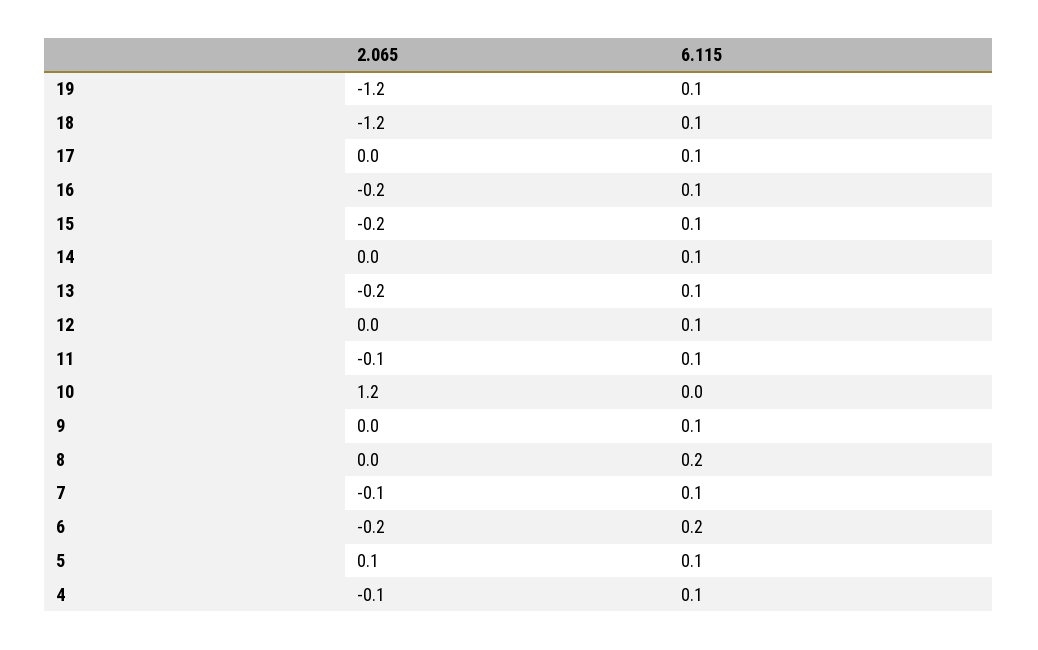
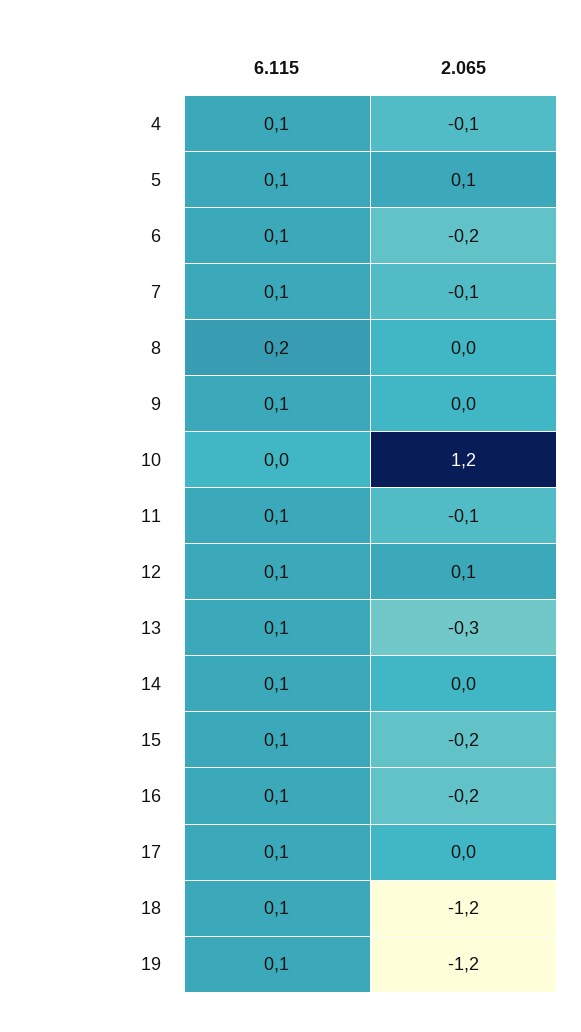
2.065, 13: -0.2 -> -0.3
2.065, 12: 0 -> 0.1
6.115, 6: 0.2 -> 0.1

